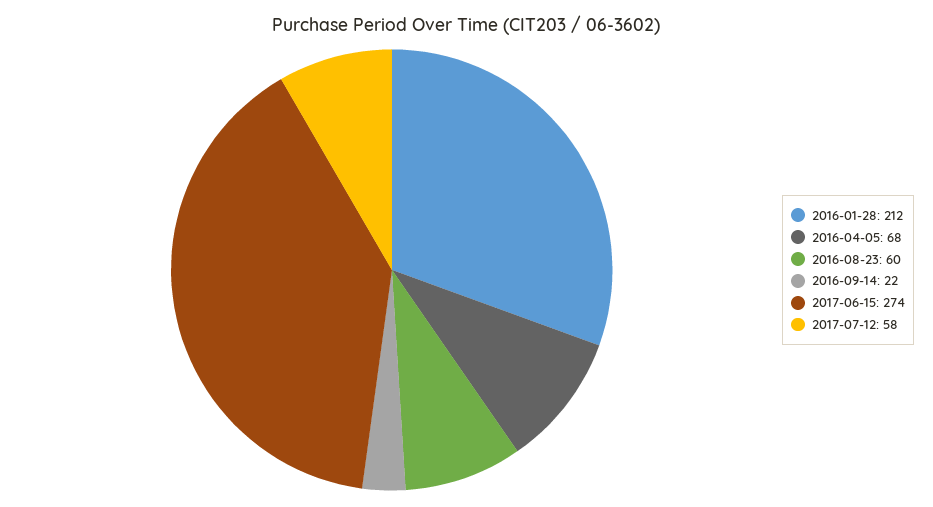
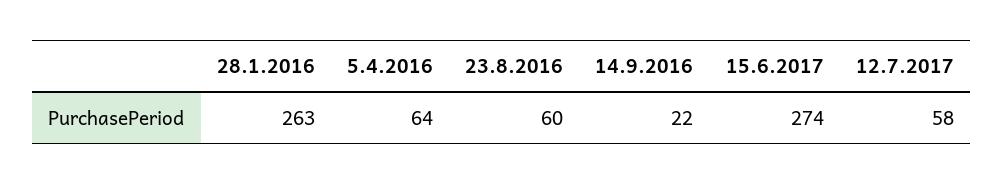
2016-01-28: 212 -> 263
2016-04-05: 68 -> 64

